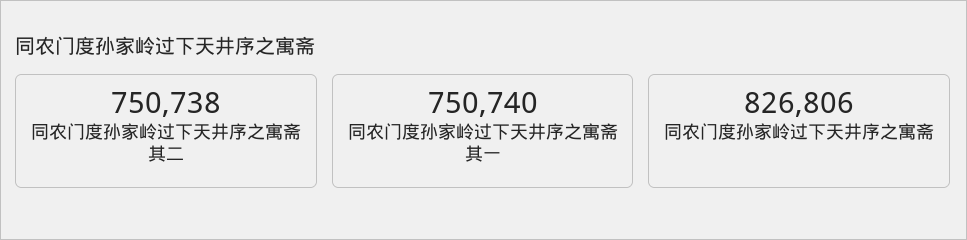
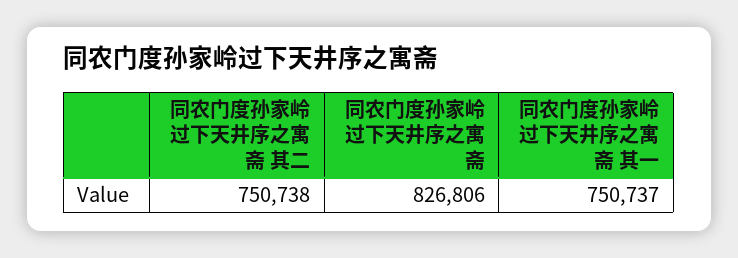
同农门度孙家岭过下天井序之寓斋 其一: 750740 -> 750737

